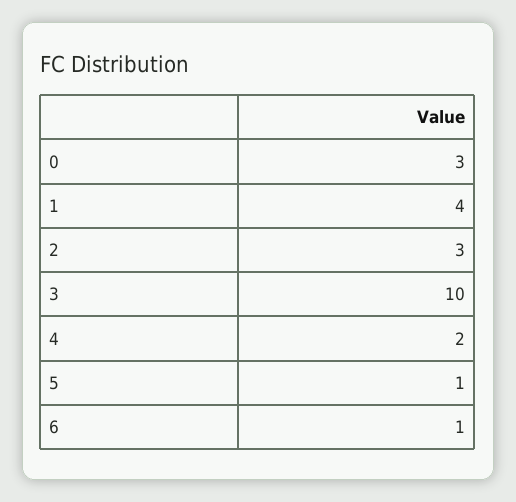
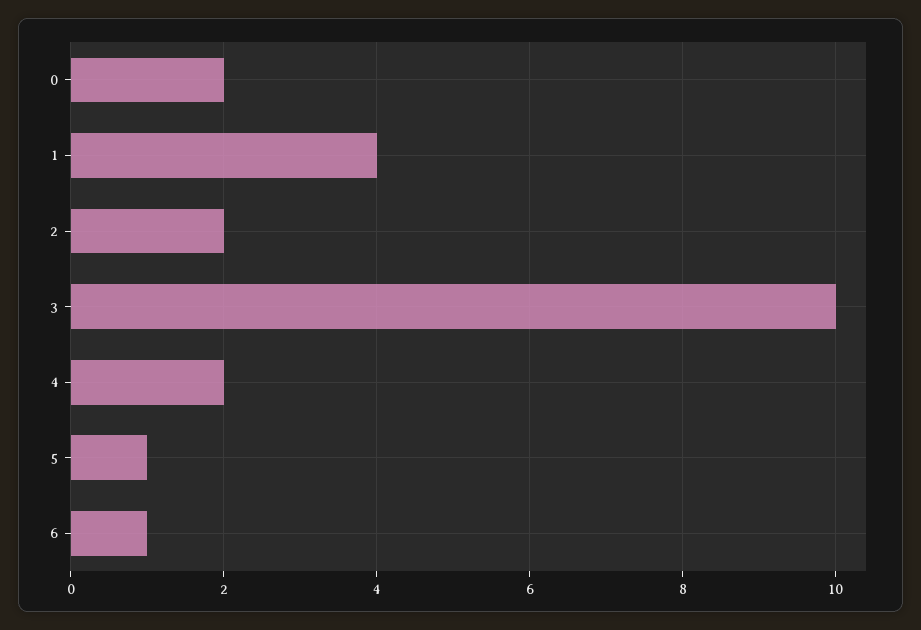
0: 3 -> 2
2: 3 -> 2

